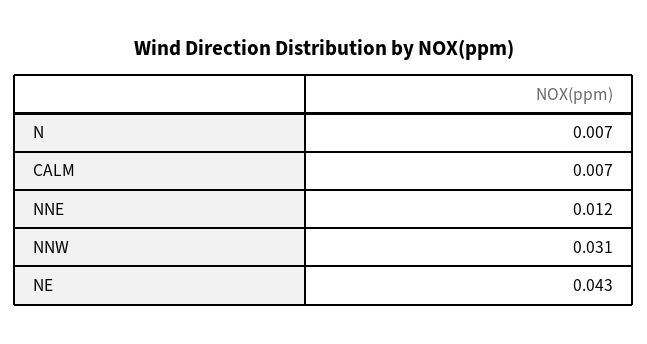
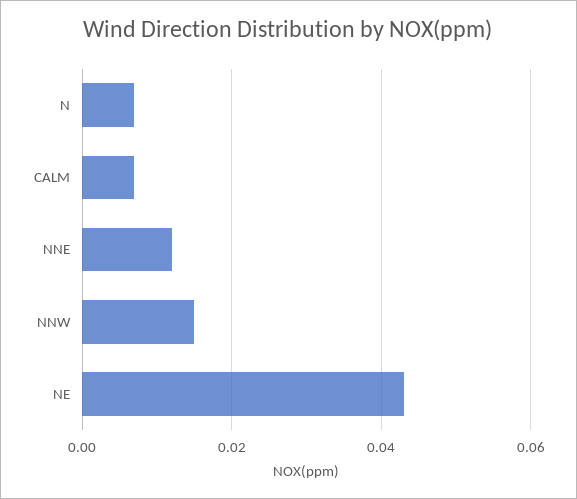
NNW: 0.031 -> 0.015

